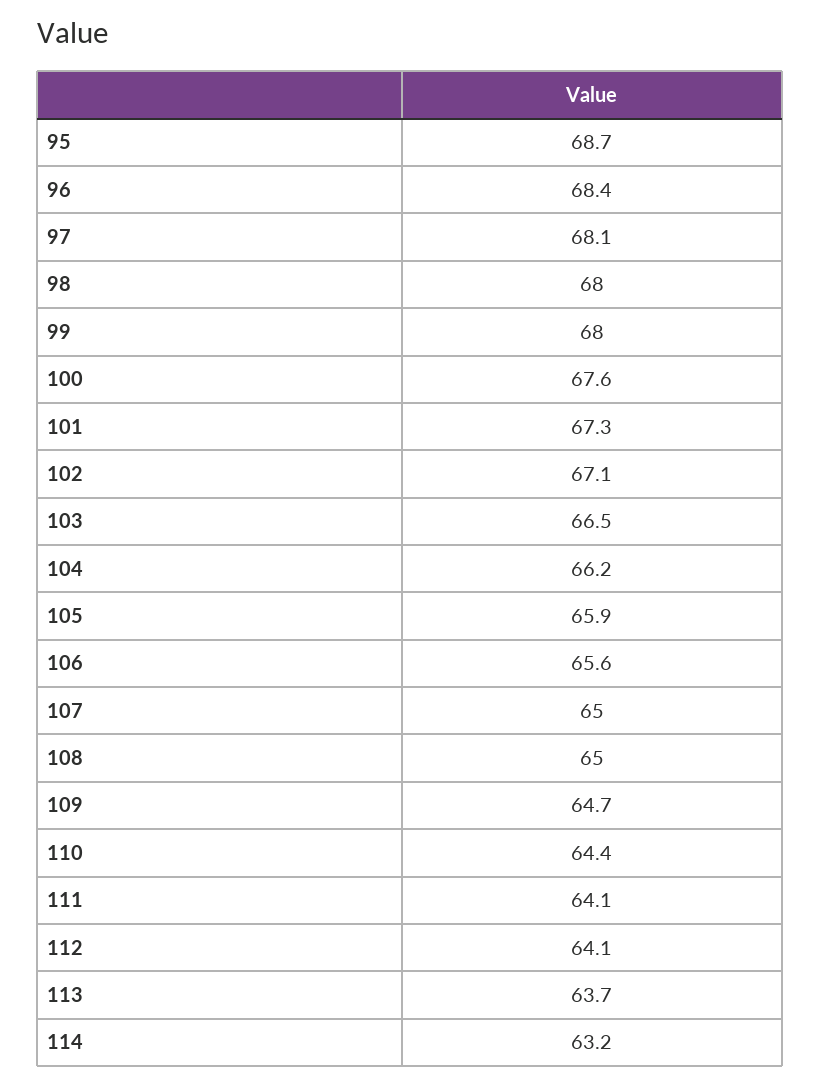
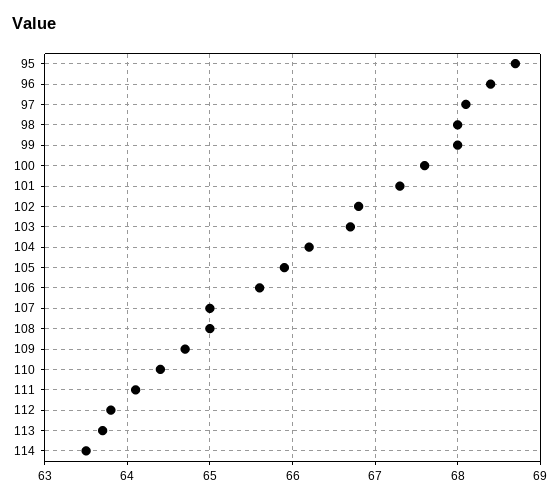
102: 67.1 -> 66.8
103: 66.5 -> 66.7
112: 64.1 -> 63.8
114: 63.2 -> 63.5

